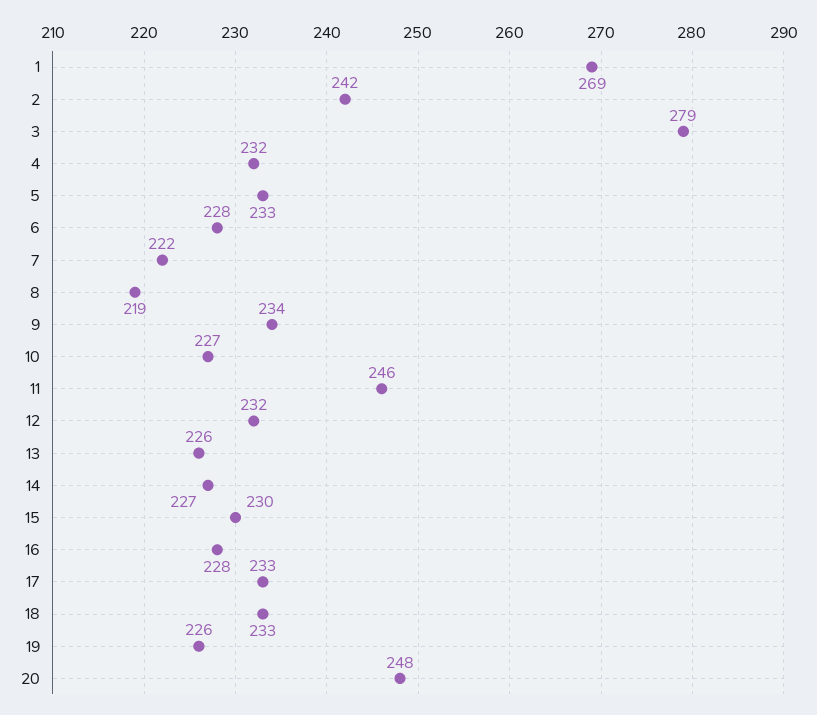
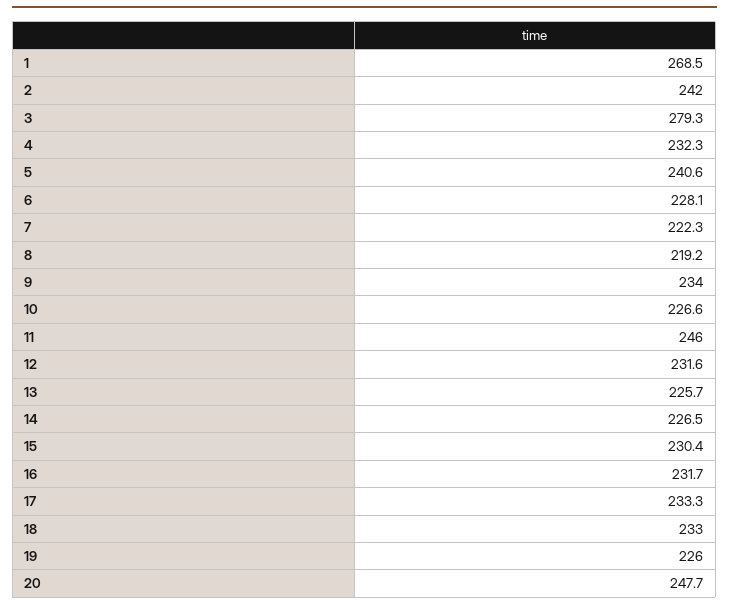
5: 233 -> 240.6
16: 228 -> 231.7

